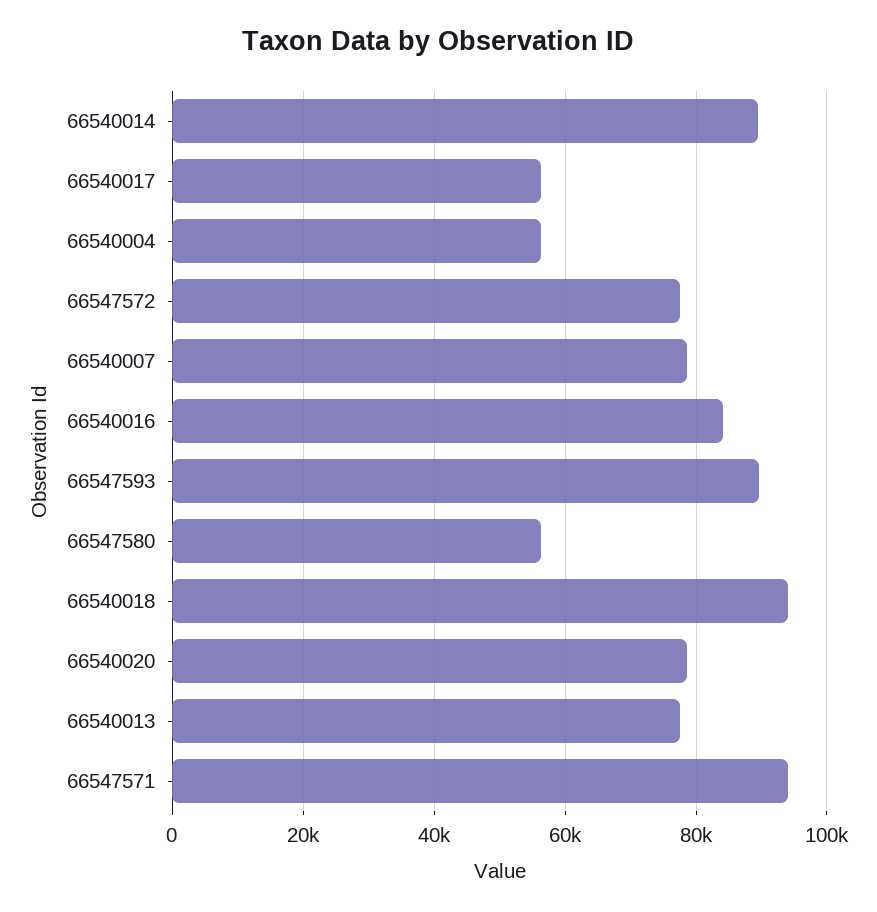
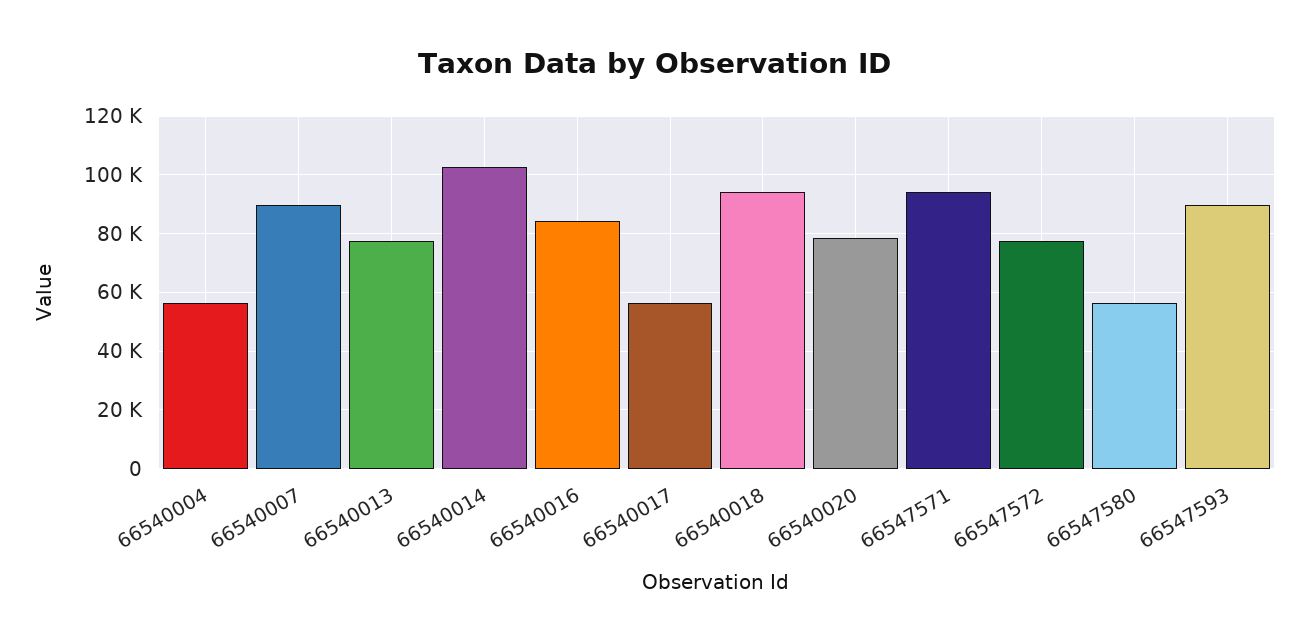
66540014: 90000 -> 102500
66540007: 78000 -> 90000

